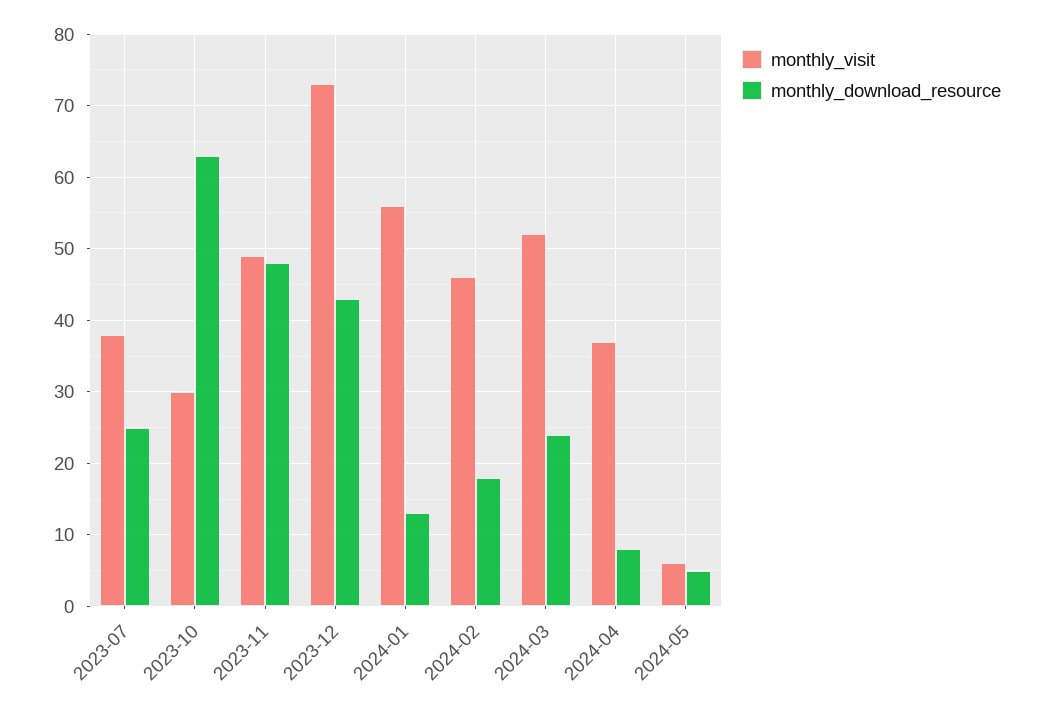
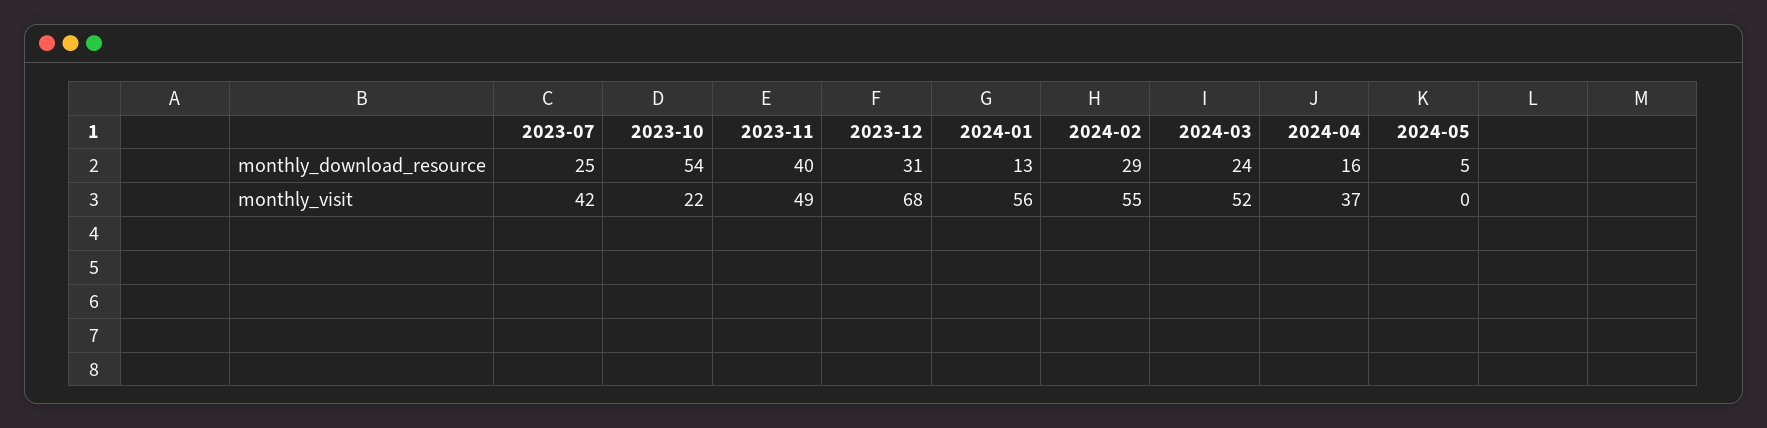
monthly_visit, 2023-07: 38 -> 42
monthly_visit, 2023-10: 30 -> 22
monthly_download_resource, 2023-10: 63 -> 54
monthly_download_resource, 2023-11: 48 -> 40
monthly_visit, 2023-12: 73 -> 68
monthly_download_resource, 2023-12: 43 -> 31
monthly_visit, 2024-02: 46 -> 55
monthly_download_resource, 2024-02: 18 -> 29
monthly_download_resource, 2024-04: 8 -> 16
monthly_visit, 2024-05: 6 -> 0

